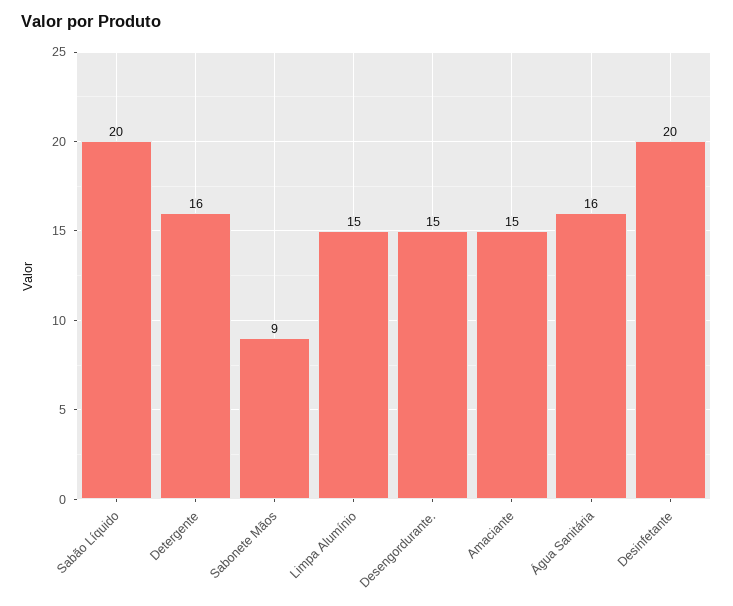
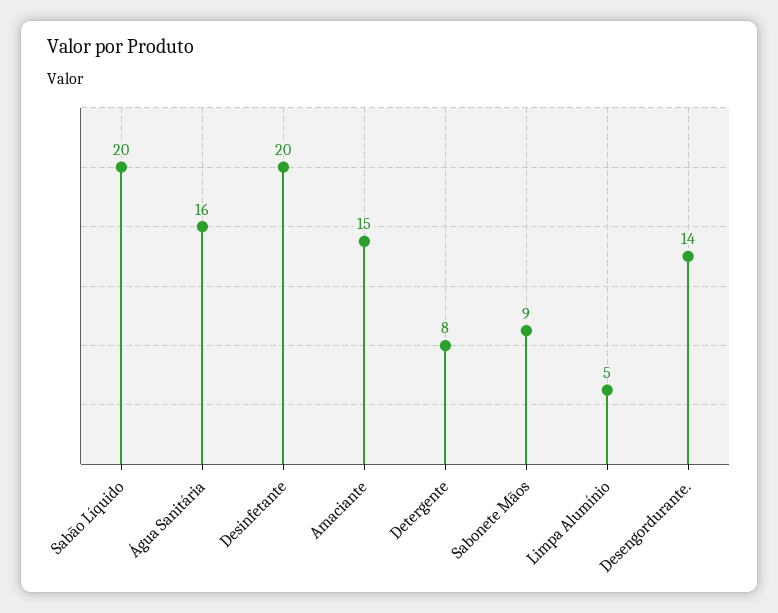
Detergente: 16 -> 8
Limpa Alumínio: 15 -> 5
Desengordurante.: 15 -> 14

